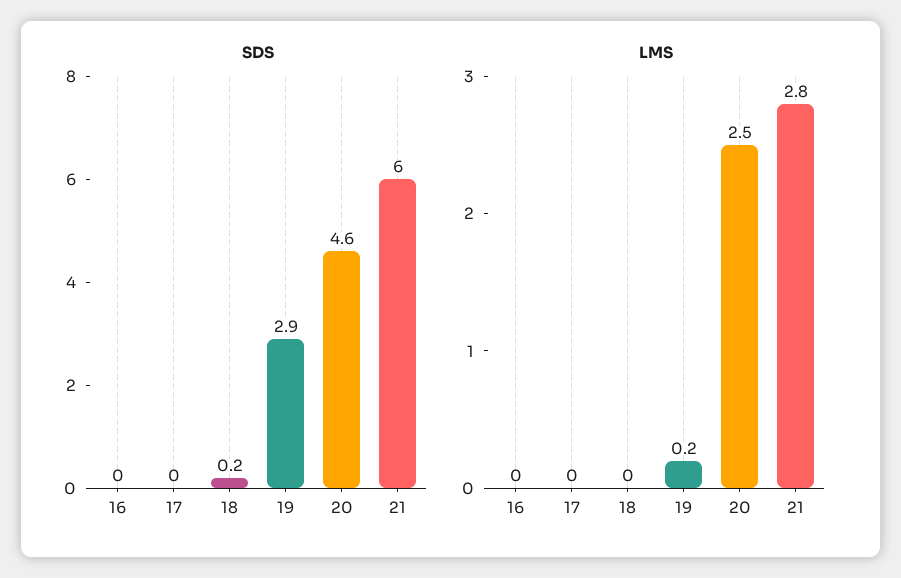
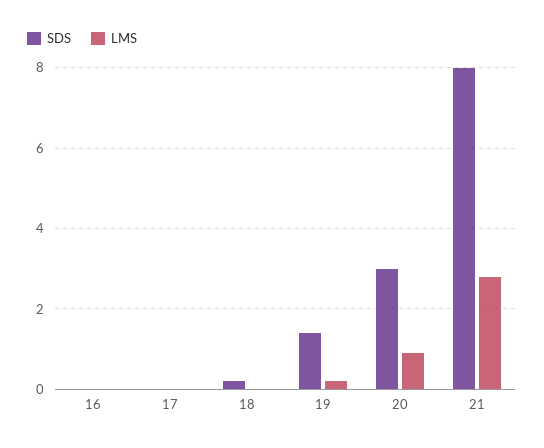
SDS, 19: 2.9 -> 1.5
SDS, 20: 4.6 -> 3
SDS, 21: 6 -> 8
LMS, 20: 2.5 -> 1

